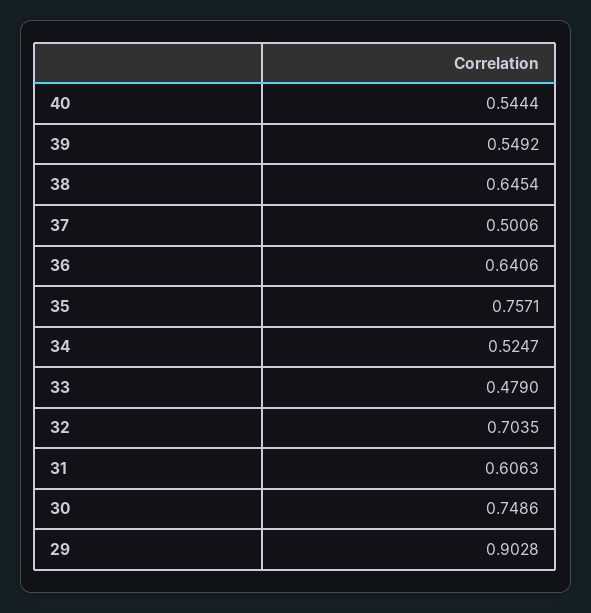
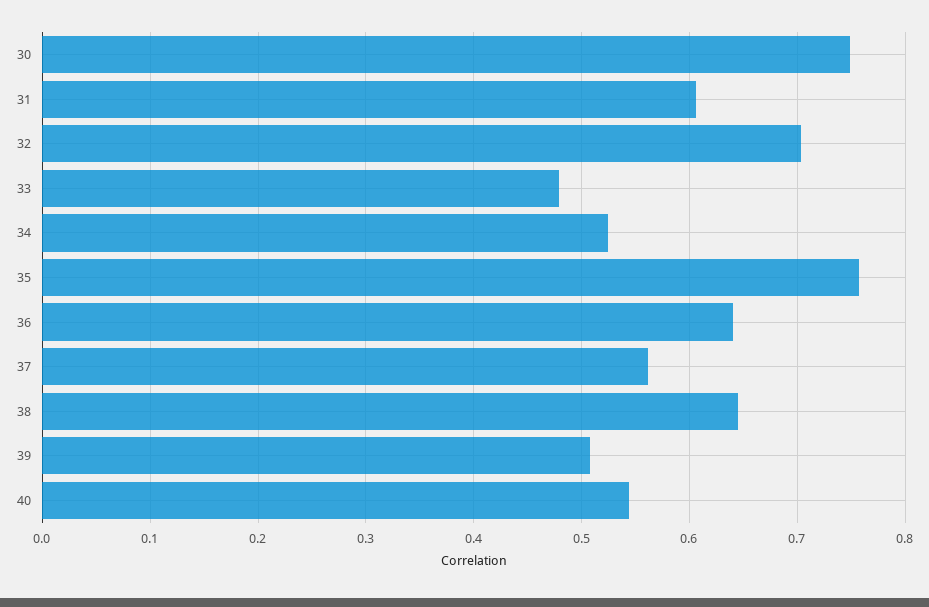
39: 0.5492 -> 0.51
37: 0.5006 -> 0.56
29: 0.9028 -> none

